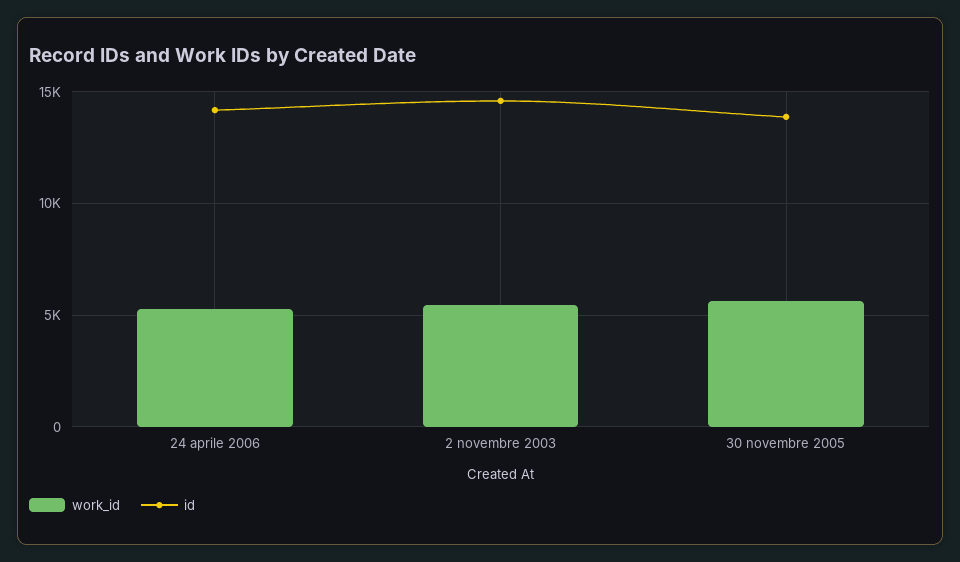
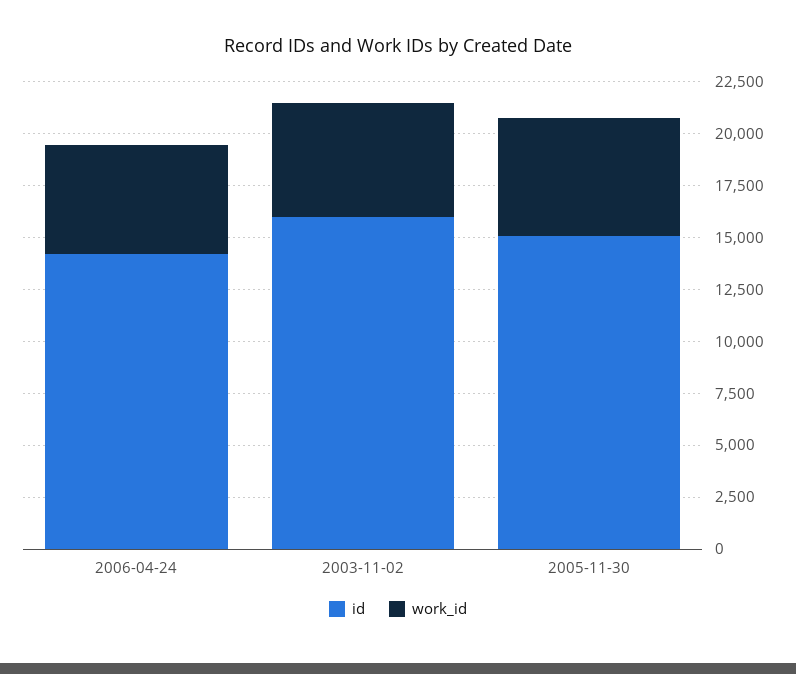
id, 2 novembre 2003: 14500 -> 16000
id, 30 novembre 2005: 14000 -> 15000

